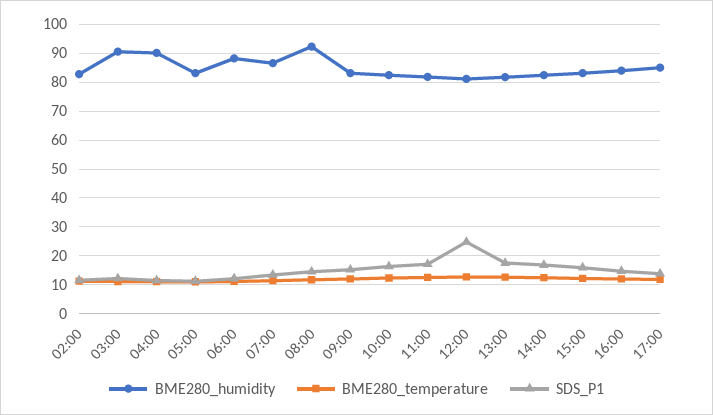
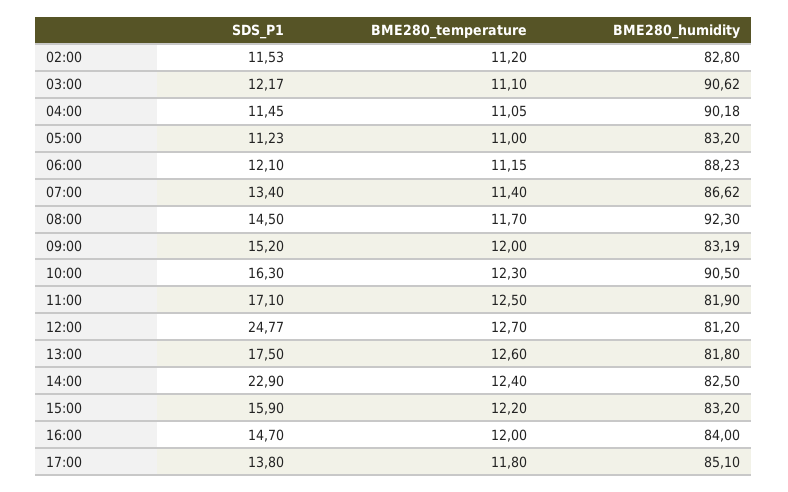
BME280_humidity, 10:00: 82.5 -> 90.5
SDS_P1, 14:00: 17.5 -> 22.9

